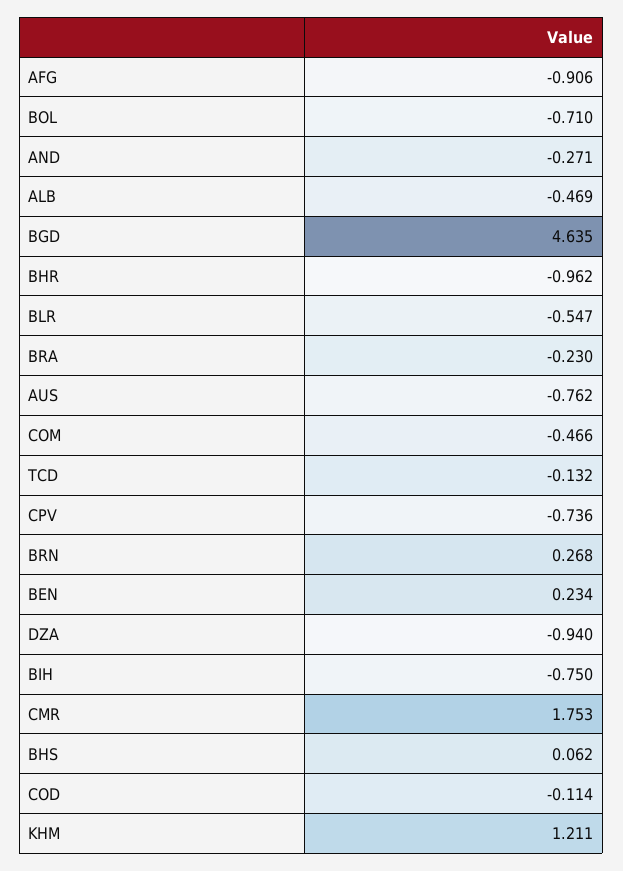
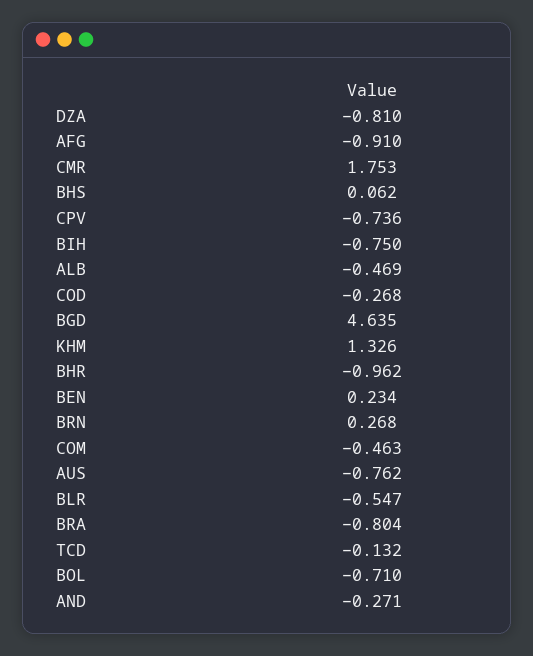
AFG: -0.906 -> -0.91
BRA: -0.23 -> -0.804
COM: -0.466 -> -0.463
DZA: -0.94 -> -0.81
COD: -0.114 -> -0.268
KHM: 1.211 -> 1.326

